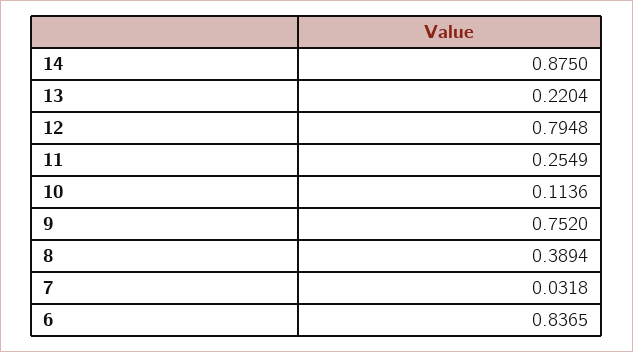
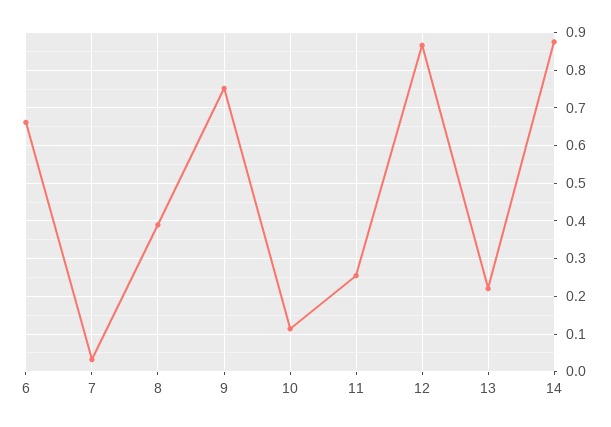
12: 0.7948 -> 0.86
6: 0.8365 -> 0.66

